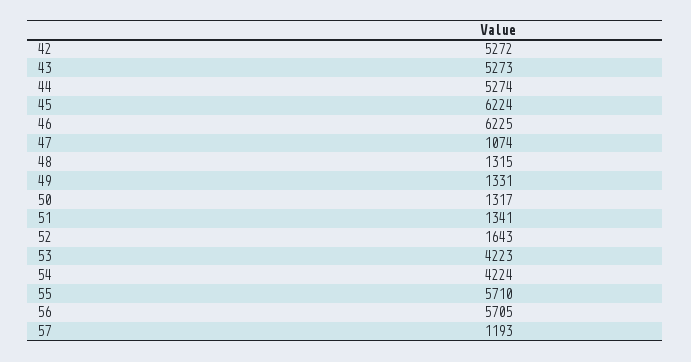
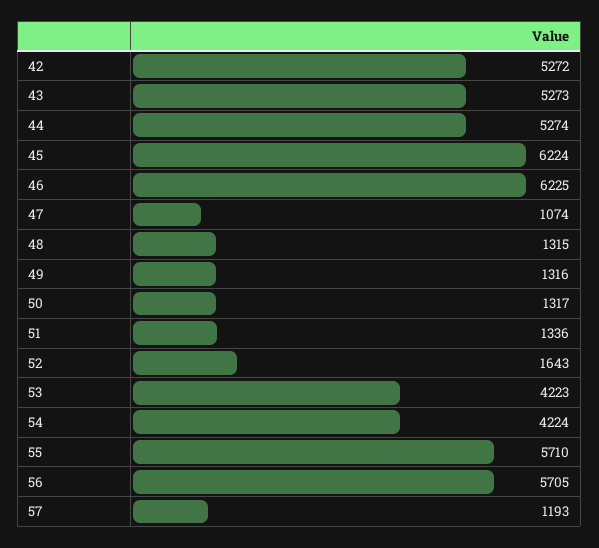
49: 1331 -> 1316
51: 1341 -> 1336

